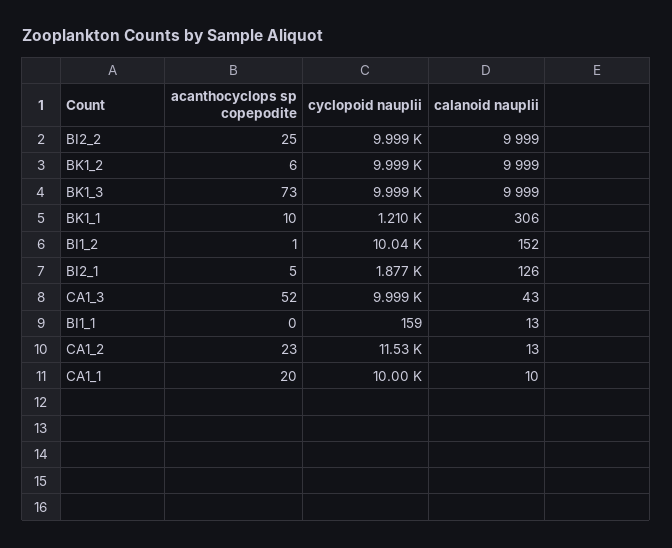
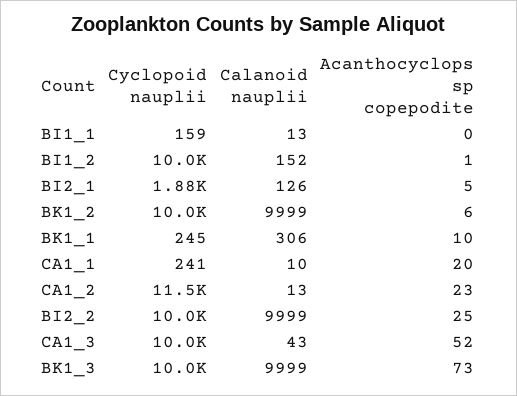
cyclopoid nauplii, BK1_1: 1210 -> 245
cyclopoid nauplii, CA1_1: 10000 -> 241

